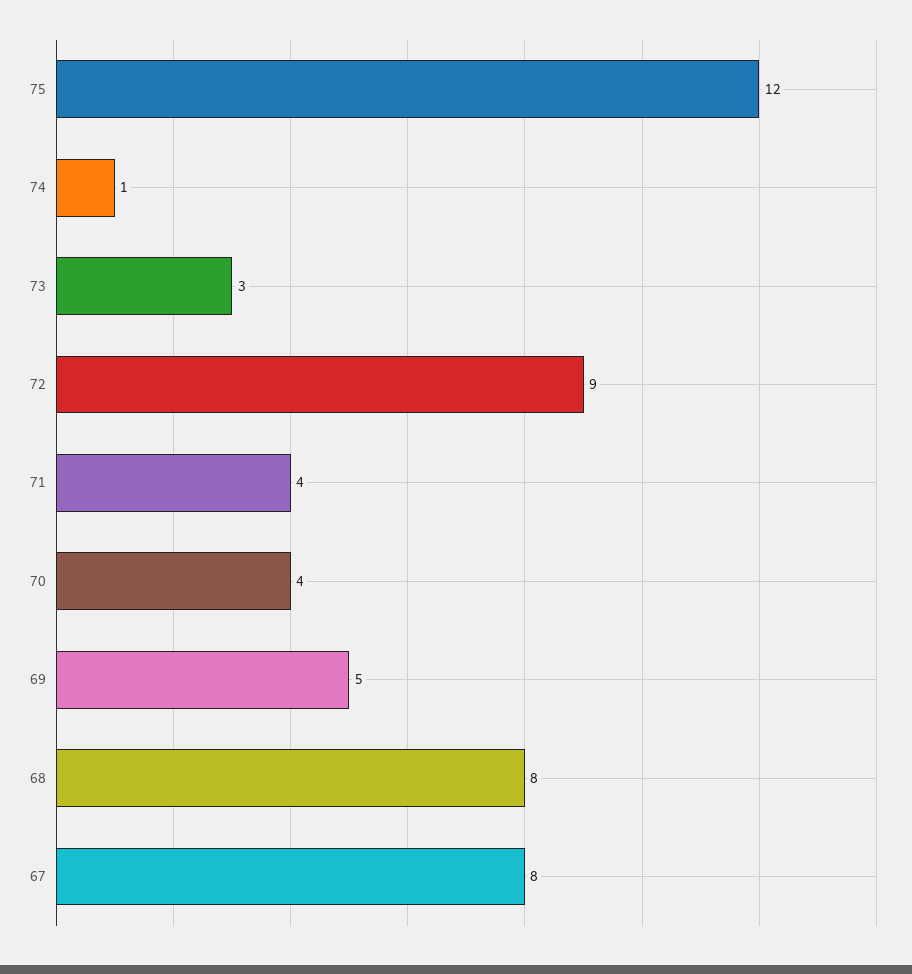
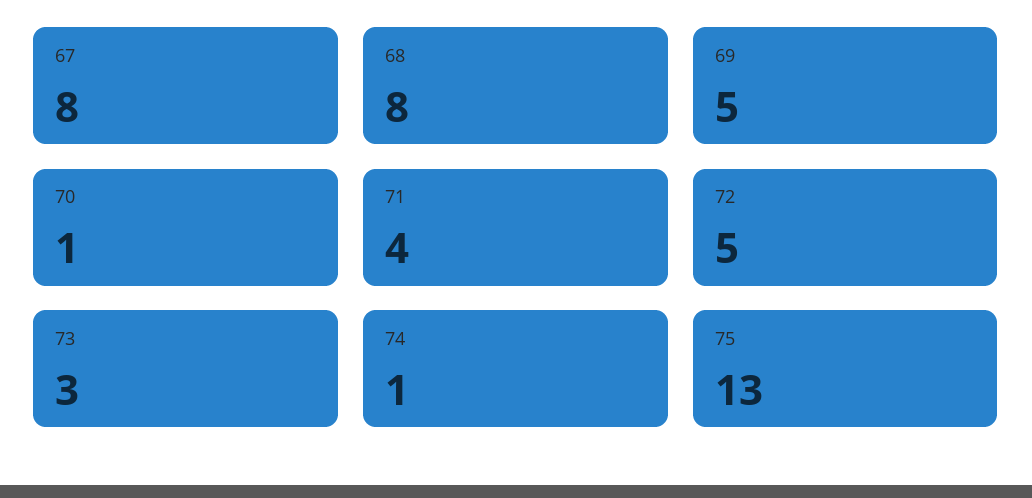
75: 12 -> 13
72: 9 -> 5
70: 4 -> 1

